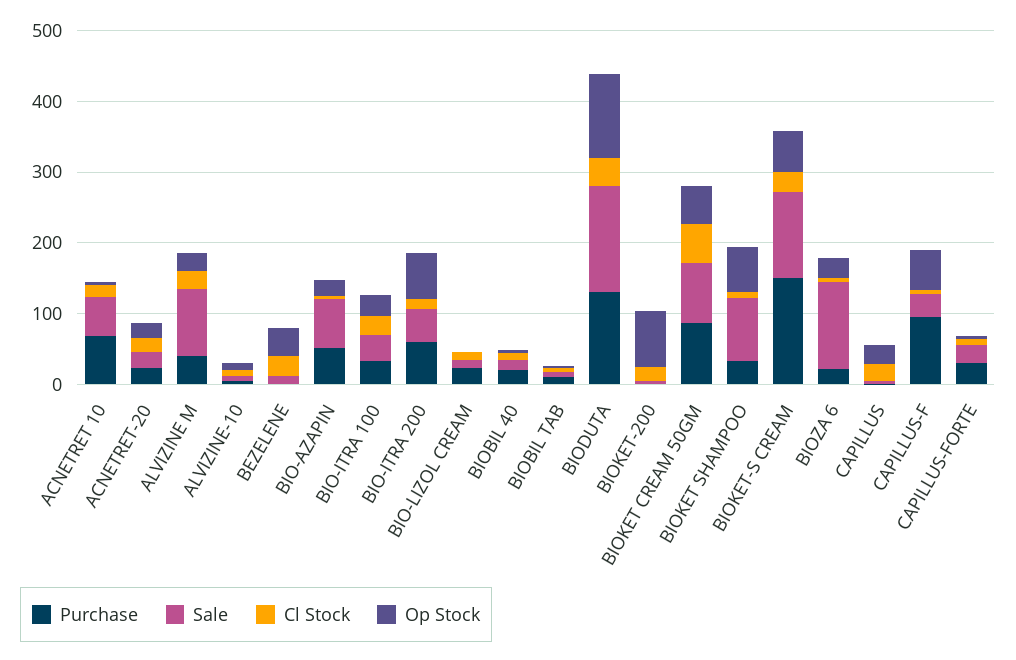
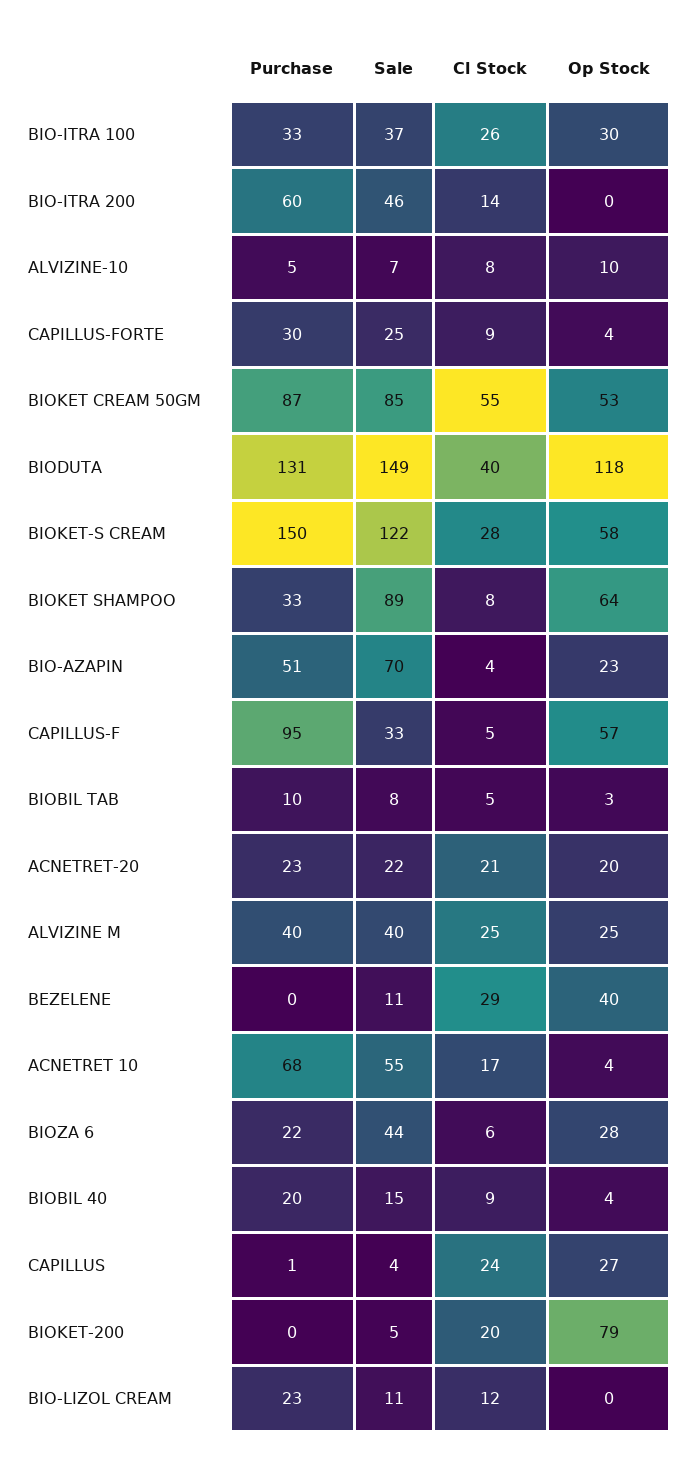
Sale, ALVIZINE M: 100 -> 40
Op Stock, BIO-ITRA 200: 60 -> 0
Sale, BIOZA 6: 120 -> 44

